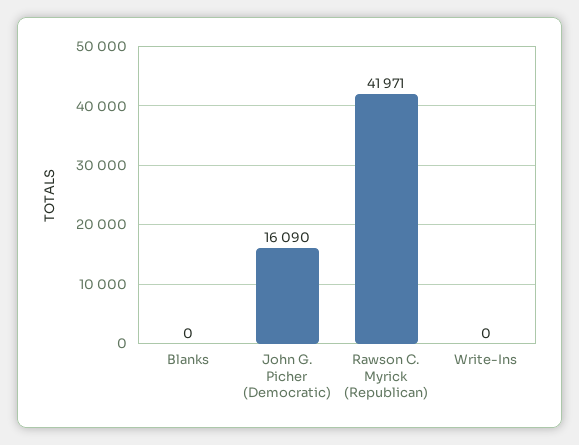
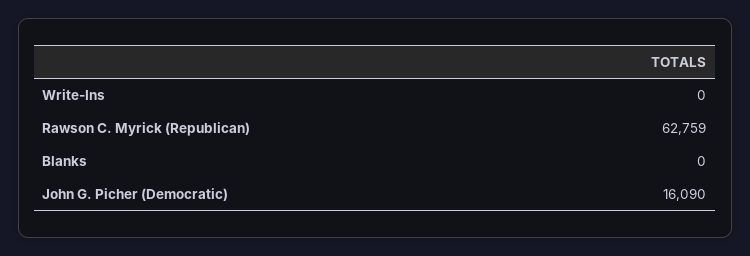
Rawson C. Myrick (Republican): 41971 -> 62759

